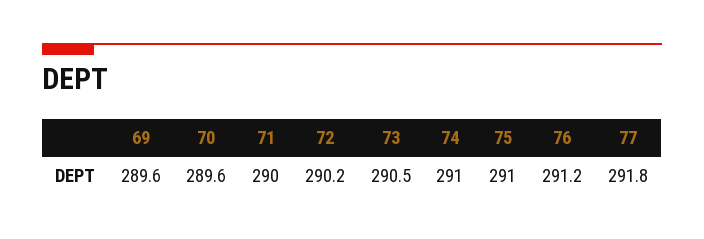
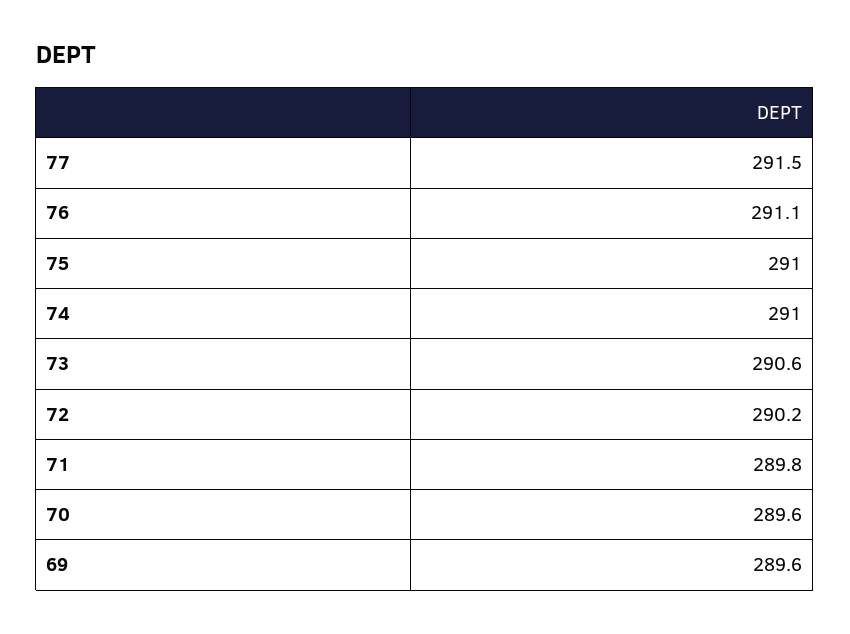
71: 290 -> 289.8
73: 290.5 -> 290.6
76: 291.2 -> 291.1
77: 291.8 -> 291.5

